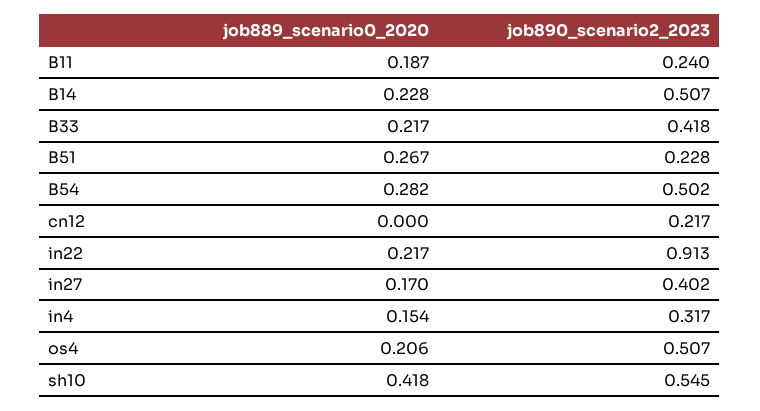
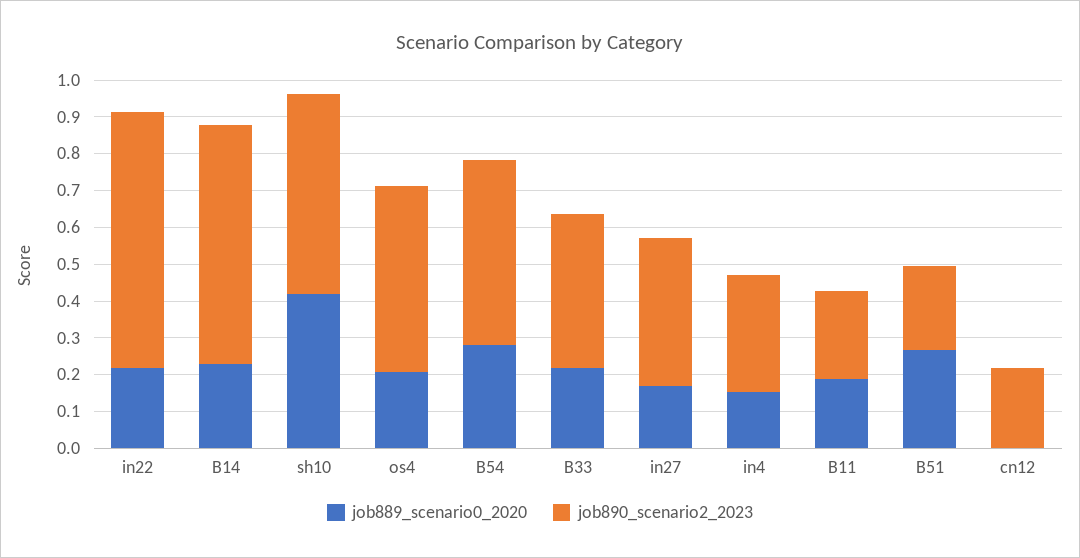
job890_scenario2_2023, B14: 0.507 -> 0.65
job890_scenario2_2023, in22: 0.913 -> 0.7

